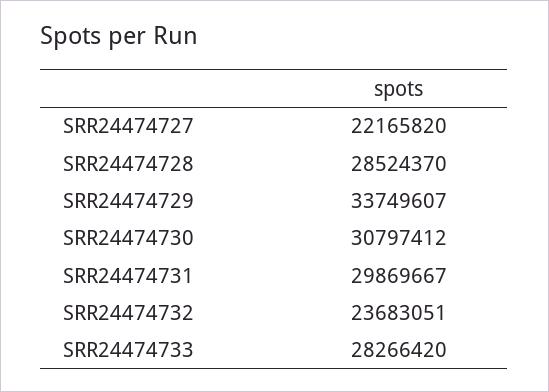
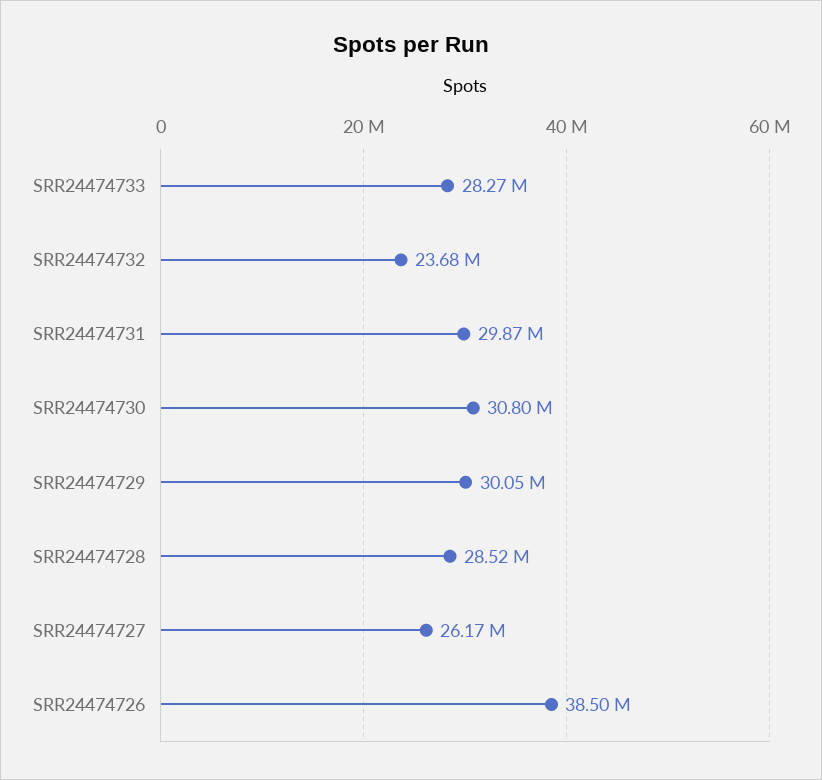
SRR24474727: 22165820 -> 26170000
SRR24474729: 33749607 -> 30050000
SRR24474726: none -> 38500000

